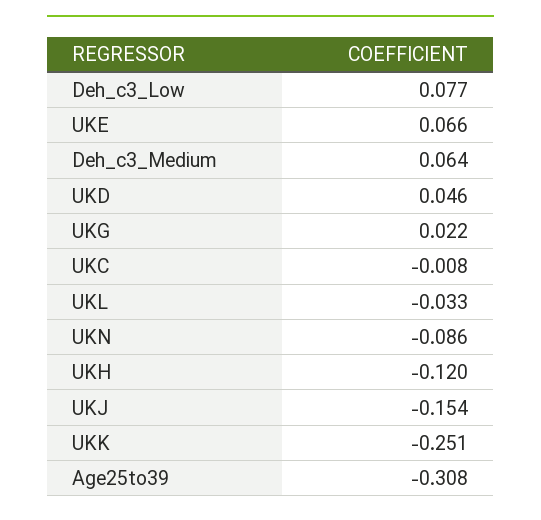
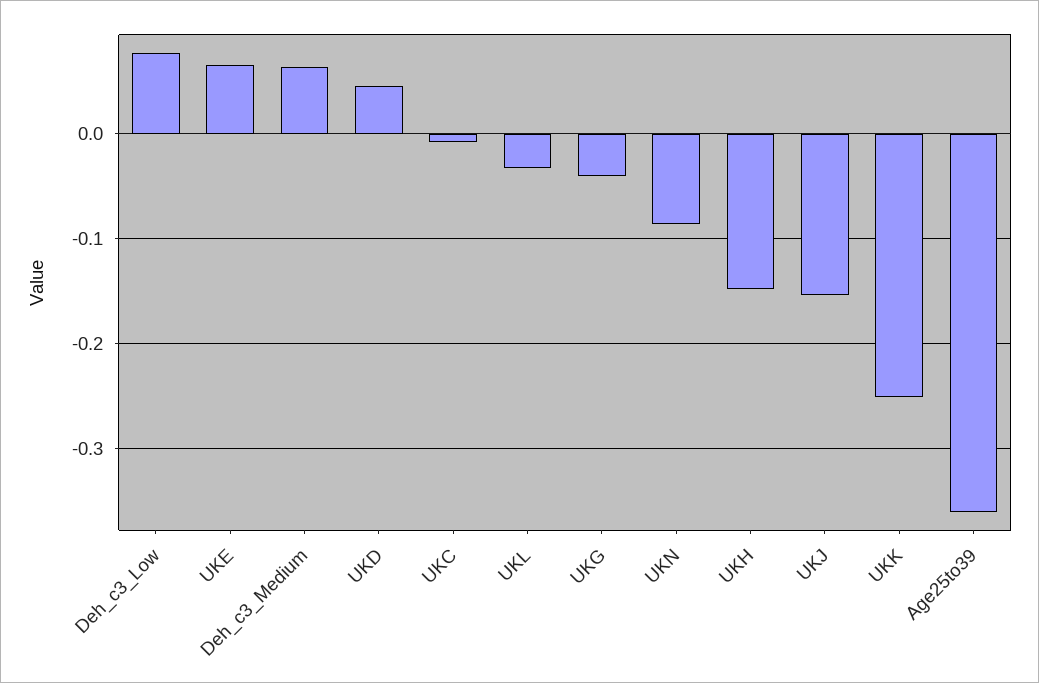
UKG: 0.022 -> -0.04
UKH: -0.12 -> -0.15
Age25to39: -0.308 -> -0.36

